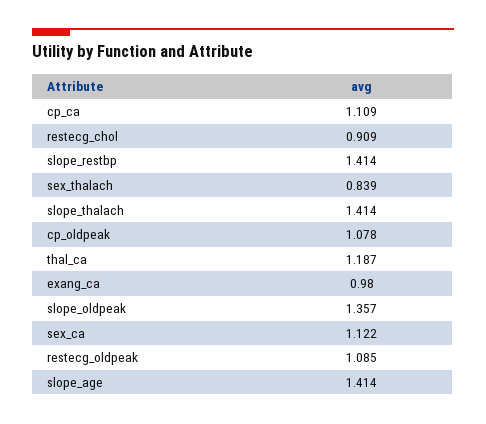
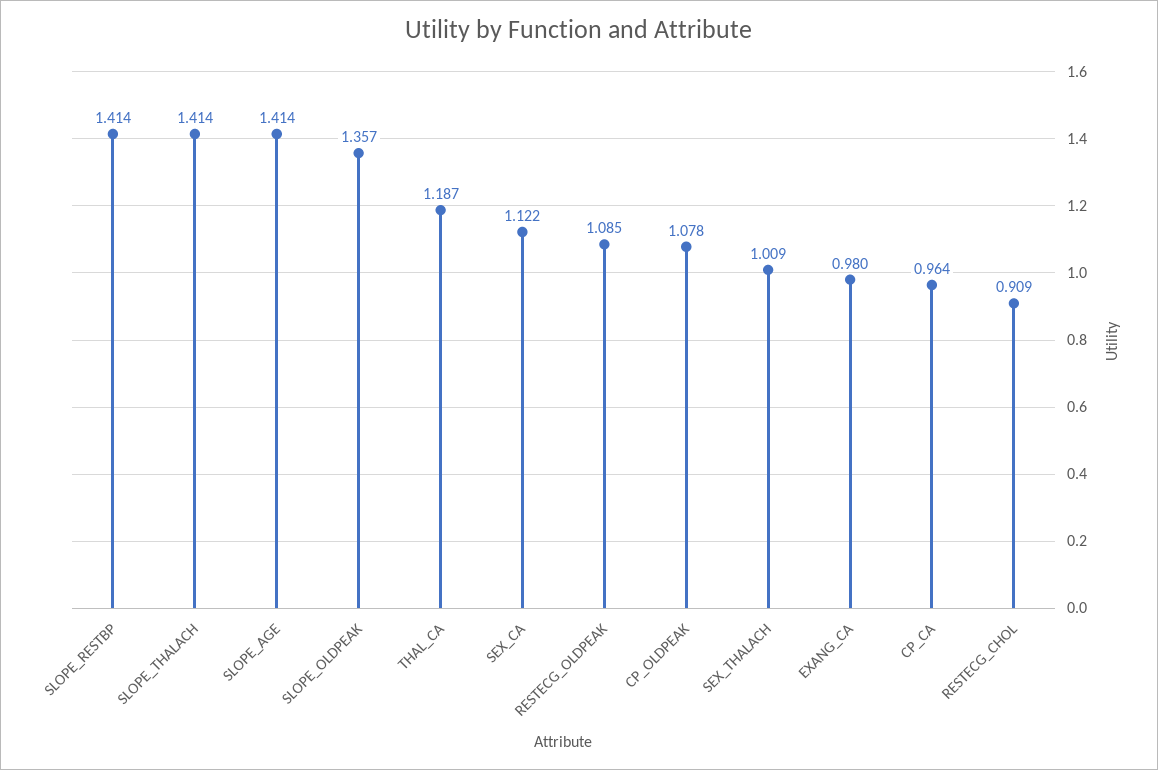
cp_ca: 1.109 -> 0.964
sex_thalach: 0.839 -> 1.009

